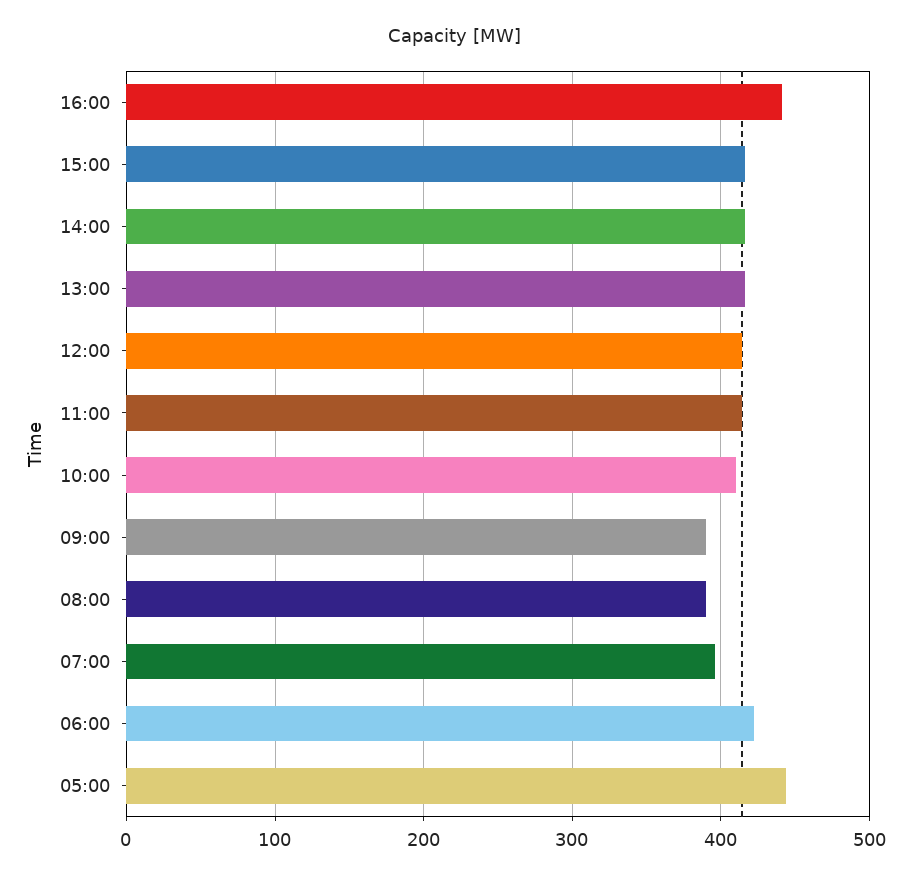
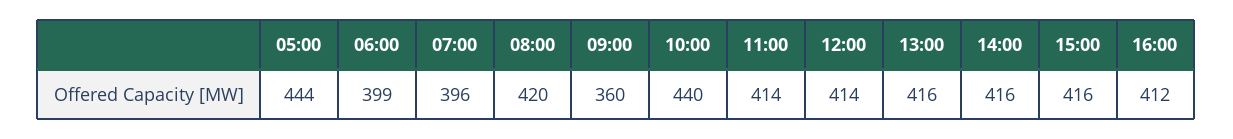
16:00: 440 -> 412
10:00: 410 -> 440
09:00: 390 -> 360
08:00: 390 -> 420
06:00: 420 -> 399

